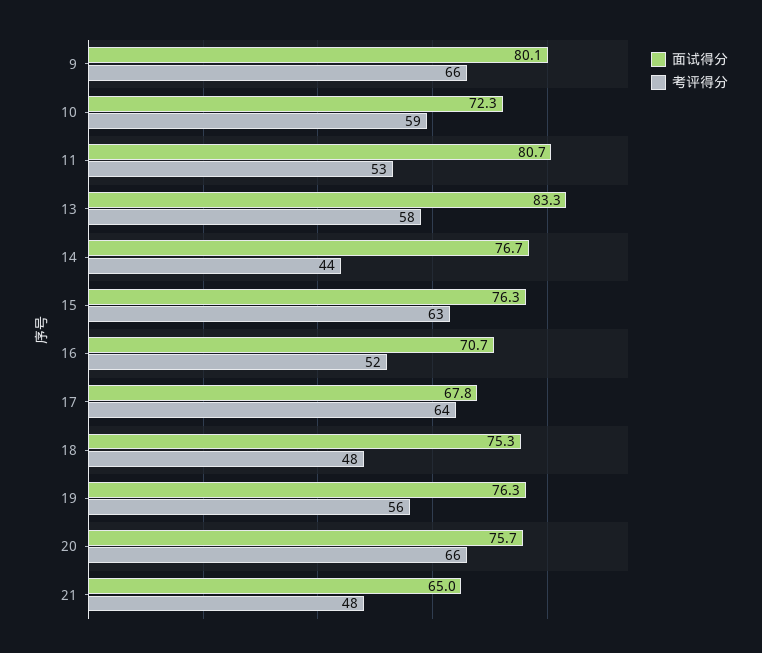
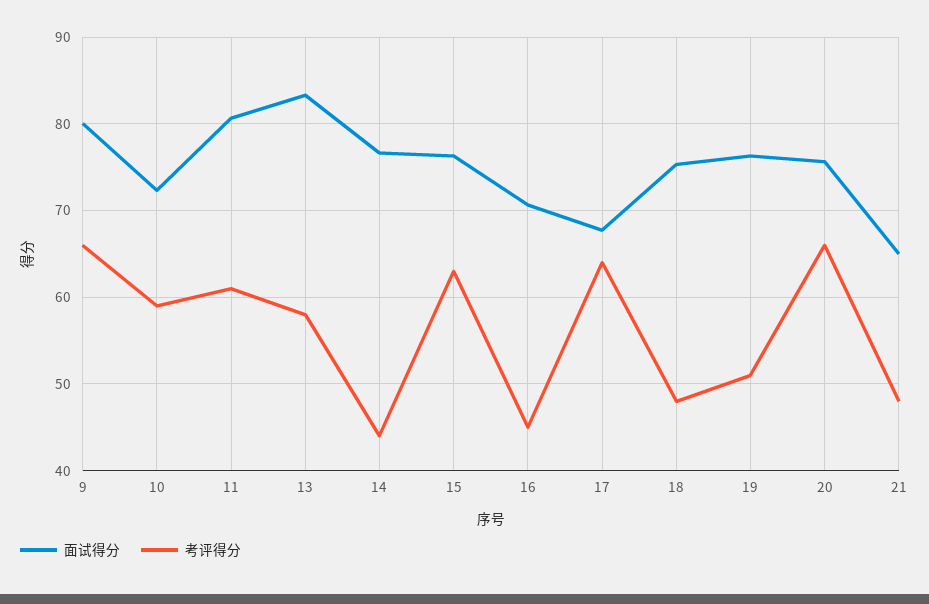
考评得分, 11: 53 -> 61
考评得分, 16: 52 -> 45
考评得分, 19: 56 -> 51

